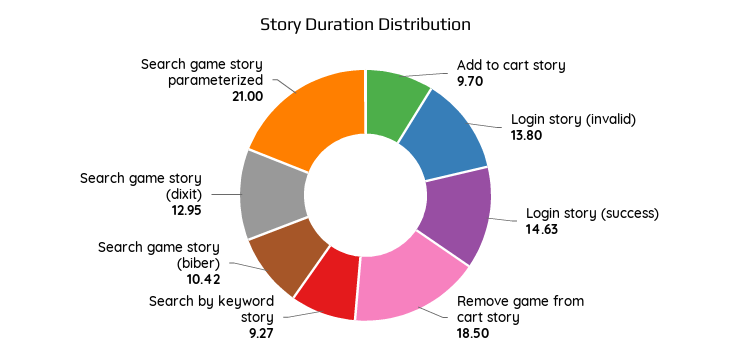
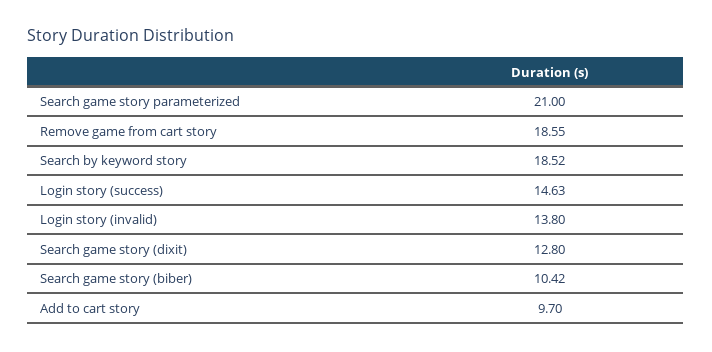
Remove game from cart story: 18.5 -> 18.55
Search by keyword story: 9.27 -> 18.52
Search game story (dixit): 12.95 -> 12.8

